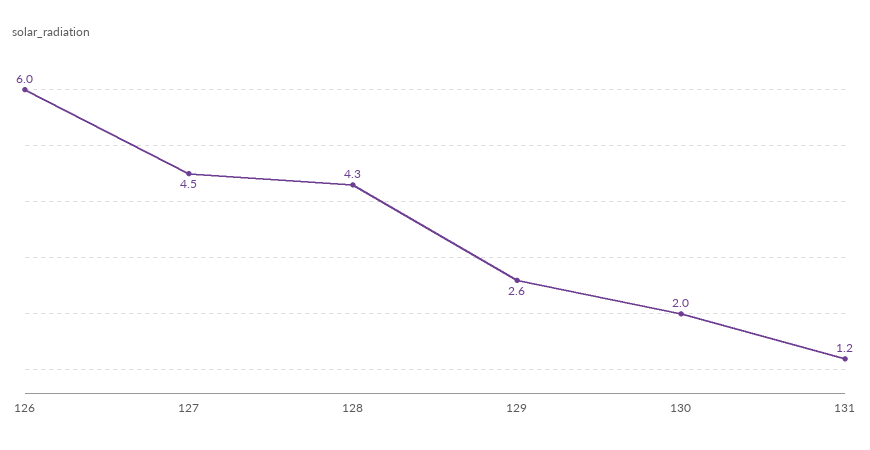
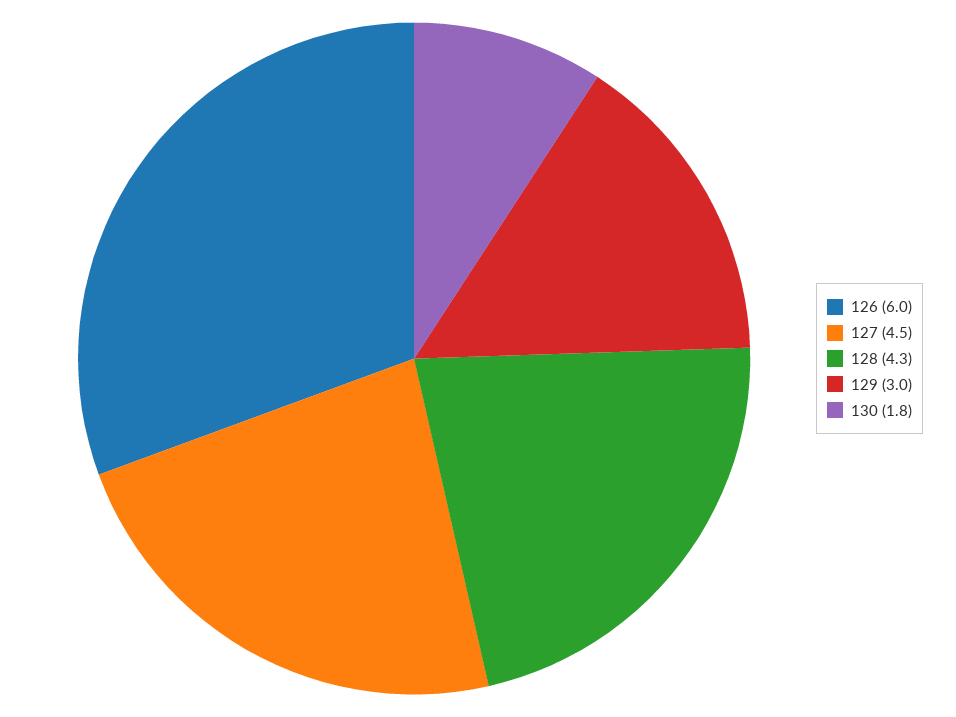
129: 2.6 -> 3
130: 2 -> 1.8
131: 1.2 -> none

